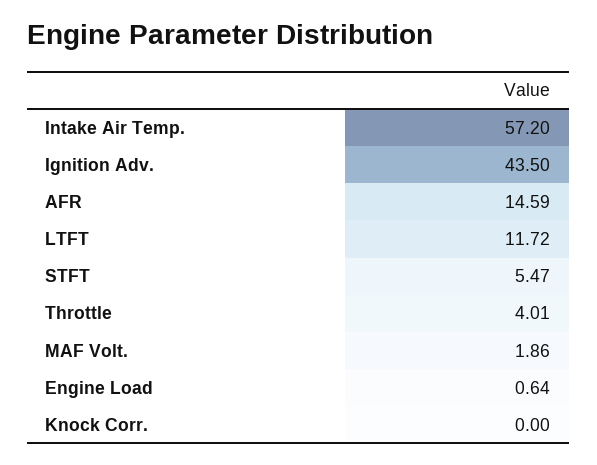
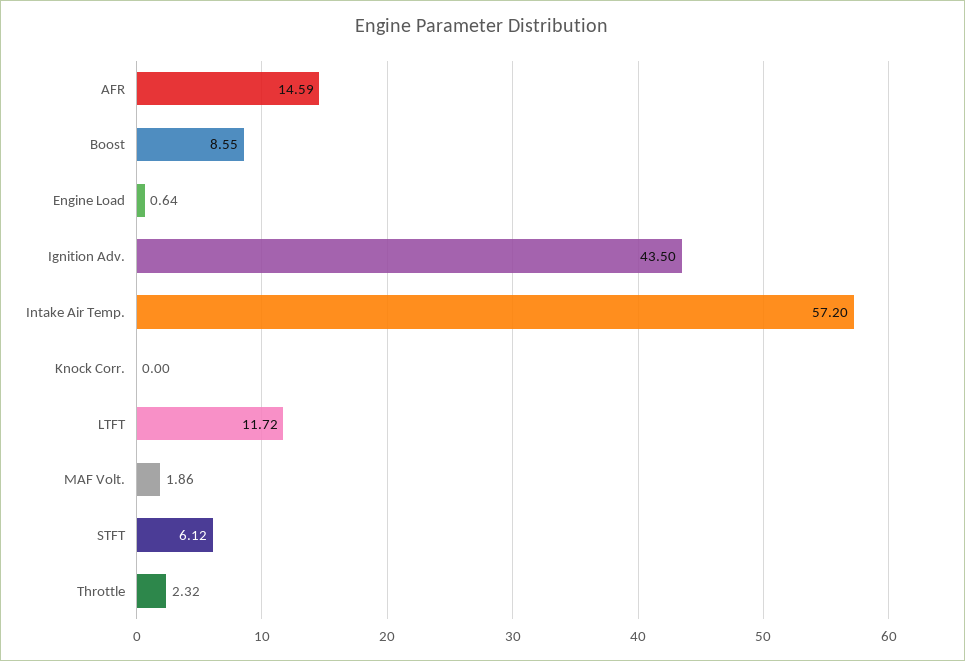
STFT: 5.47 -> 6.12
Throttle: 4.01 -> 2.32
Boost: none -> 8.55

